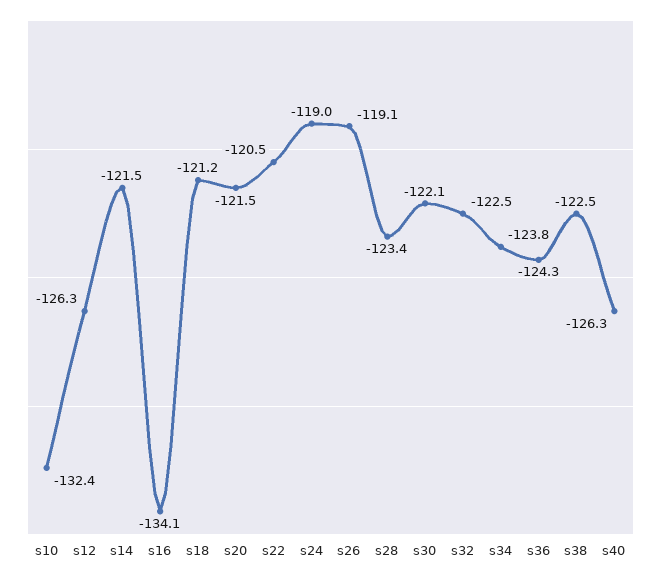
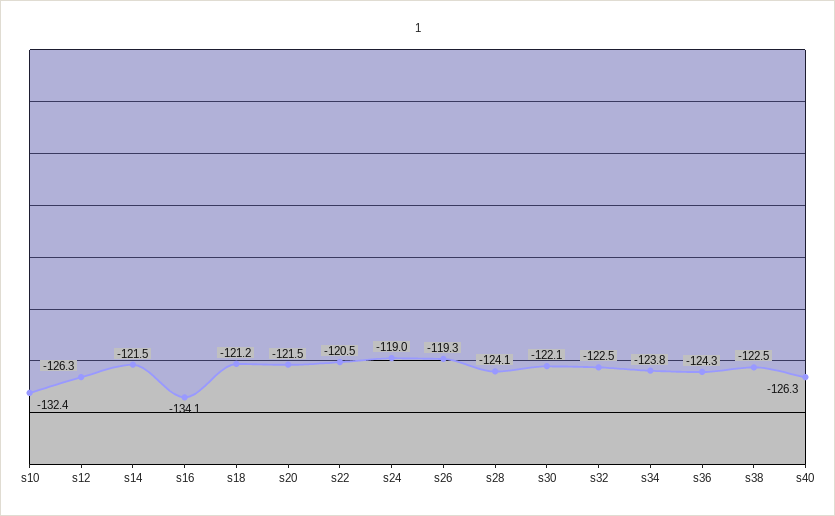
s26: -119.1 -> -119.3
s28: -123.4 -> -124.1

